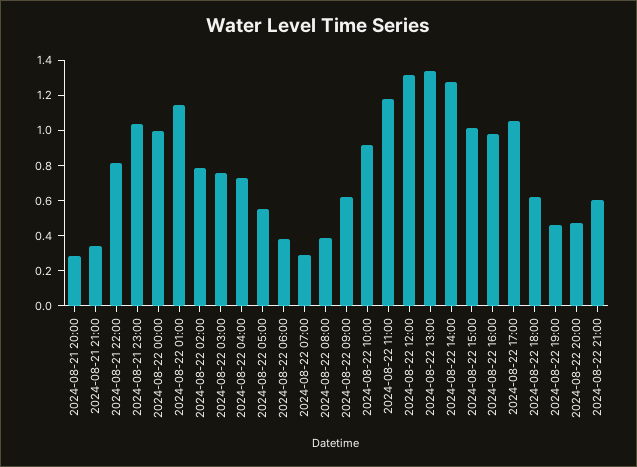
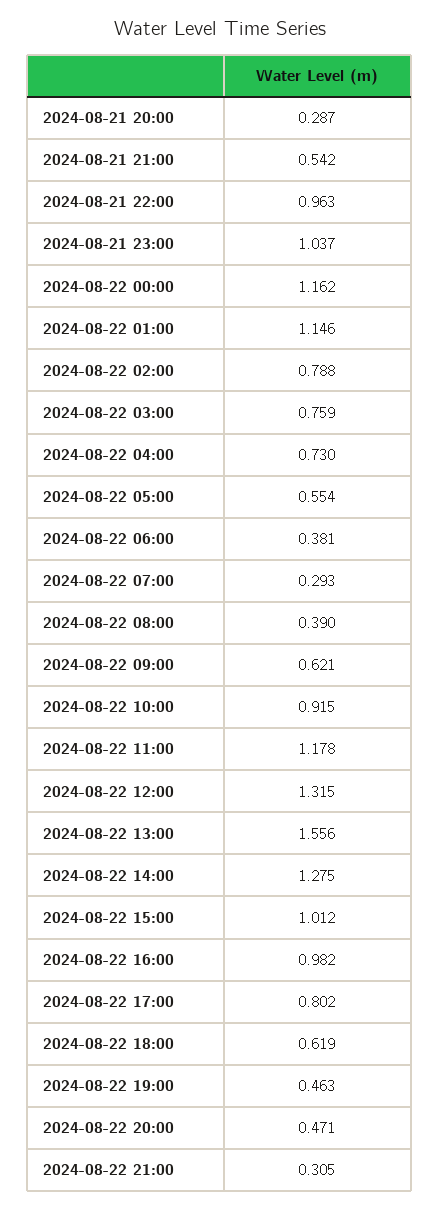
2024-08-21 21:00: 0.35 -> 0.542
2024-08-21 22:00: 0.8 -> 0.963
2024-08-22 00:00: 1 -> 1.162
2024-08-22 13:00: 1.35 -> 1.556
2024-08-22 17:00: 1.05 -> 0.802
2024-08-22 21:00: 0.6 -> 0.305

